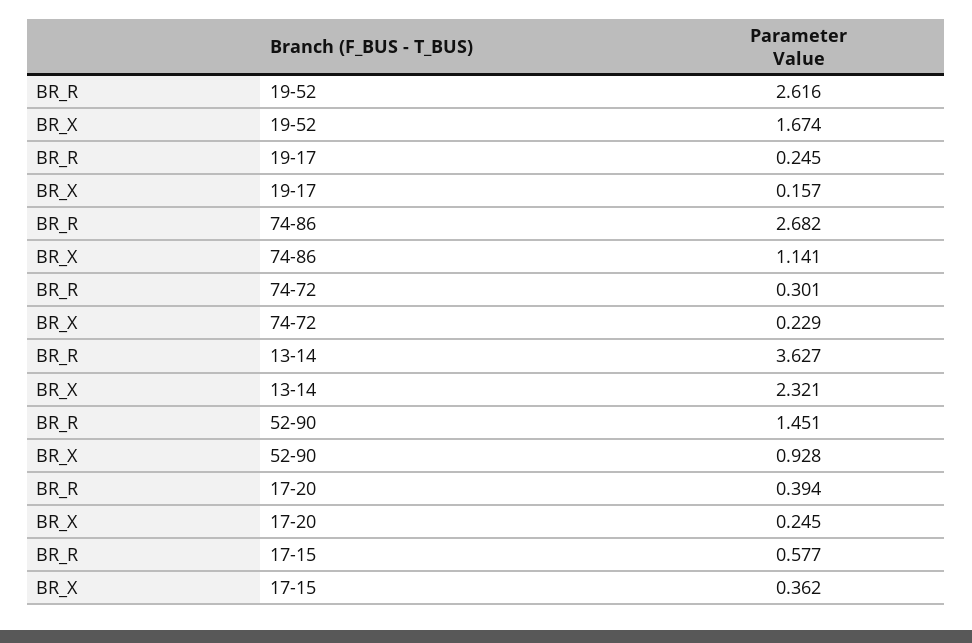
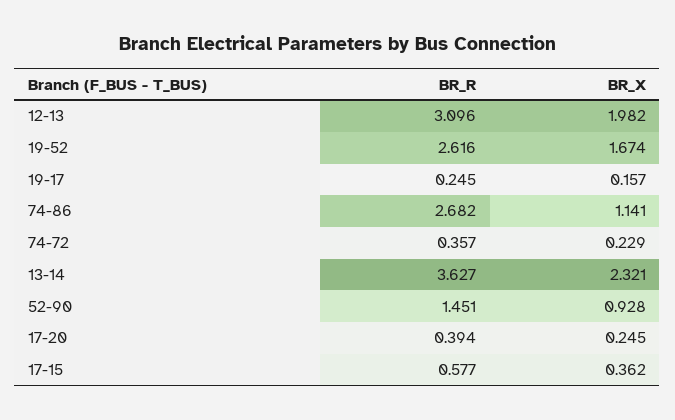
BR_R, 74-72: 0.301 -> 0.357
BR_R, 12-13: none -> 3.096
BR_X, 12-13: none -> 1.982

